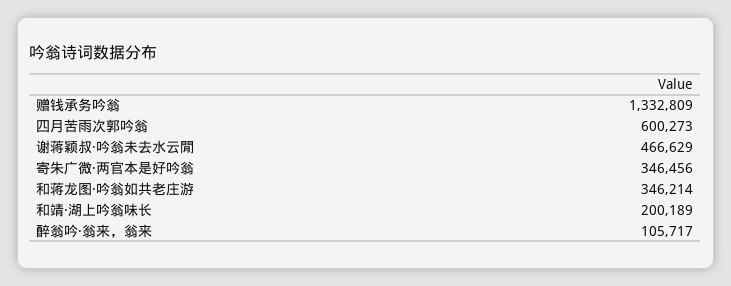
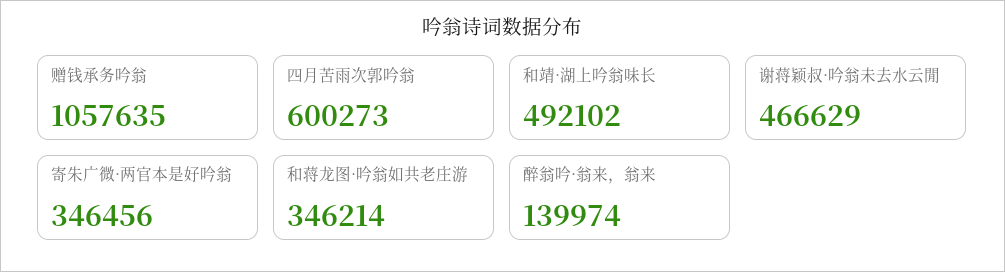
赠钱承务吟翁: 1332809 -> 1057635
和靖·湖上吟翁味长: 200189 -> 492102
醉翁吟·翁来，翁来: 105717 -> 139974

